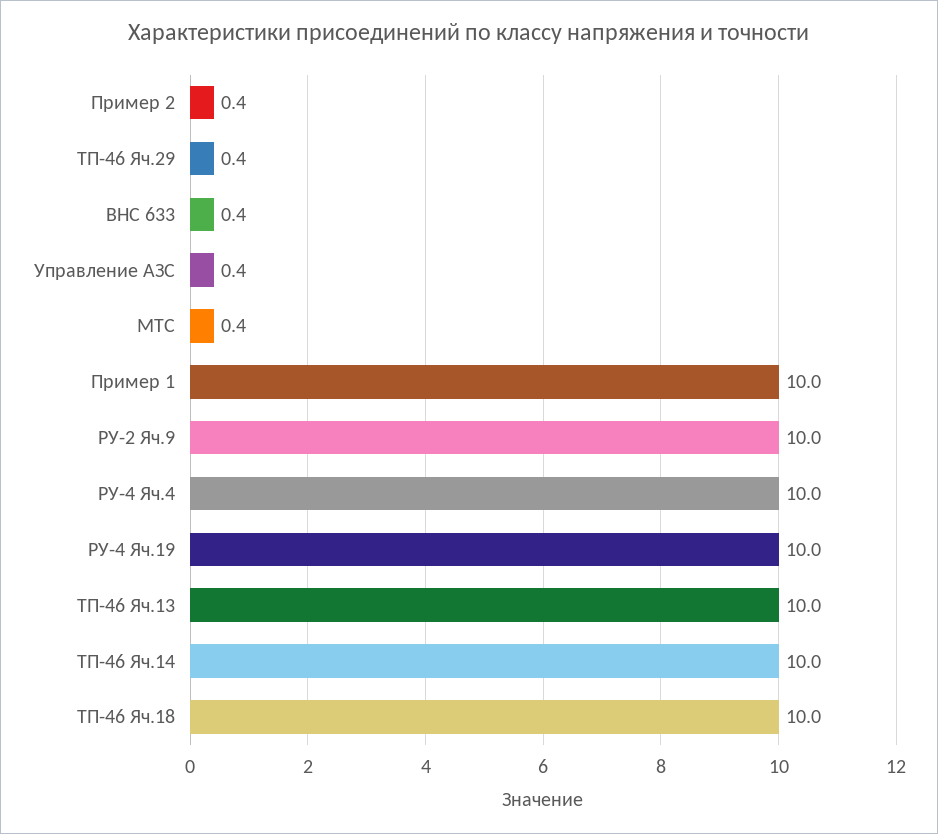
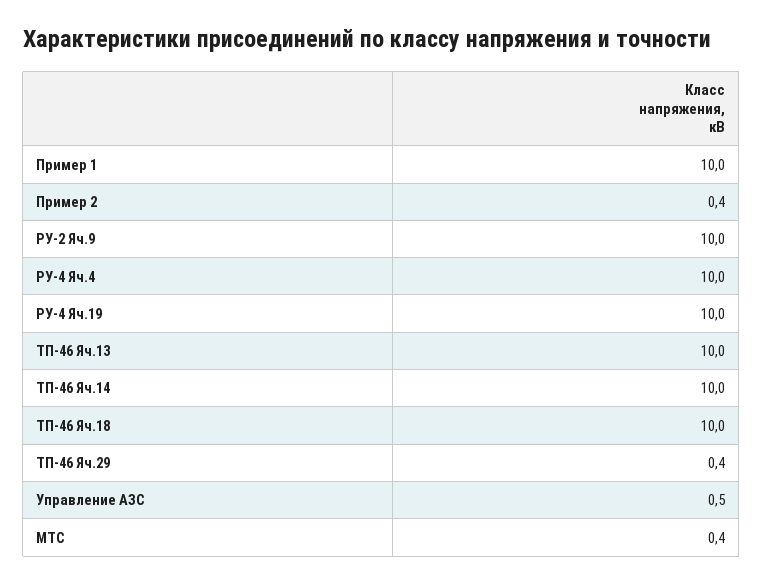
ВНС 633: 0.4 -> none
Управление АЗС: 0.4 -> 0.5

